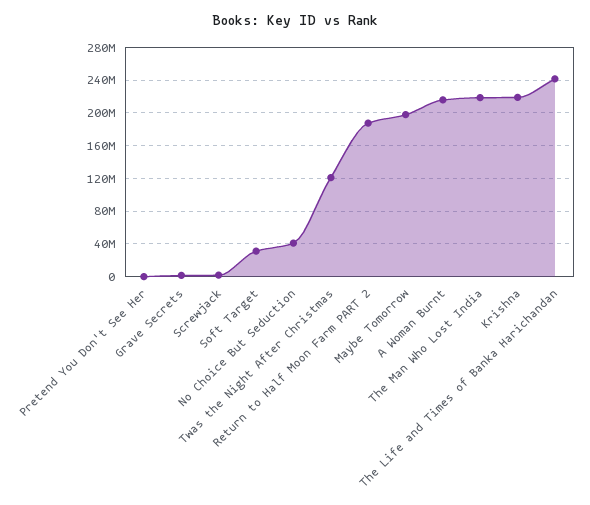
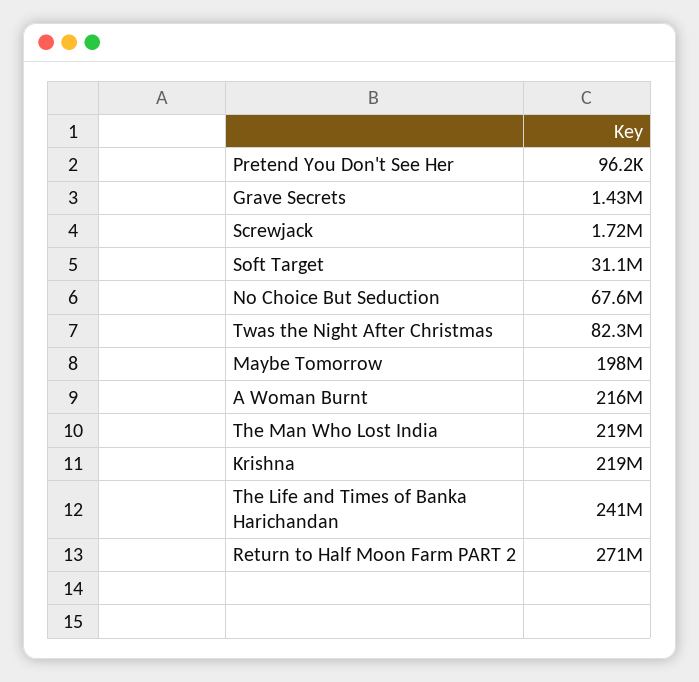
No Choice But Seduction: 40000000 -> 67600000
Twas the Night After Christmas: 120000000 -> 82300000
Return to Half Moon Farm PART 2: 190000000 -> 271000000

